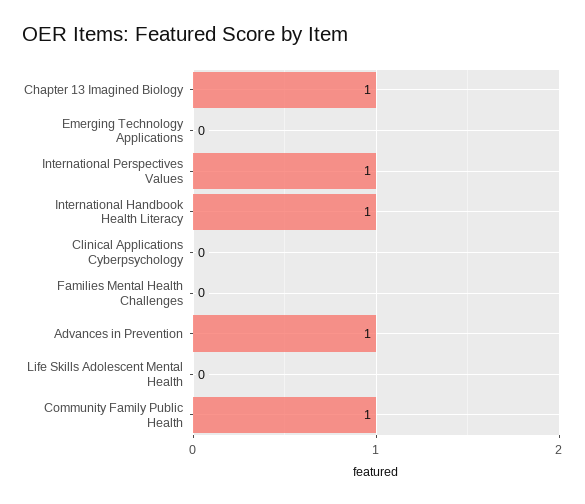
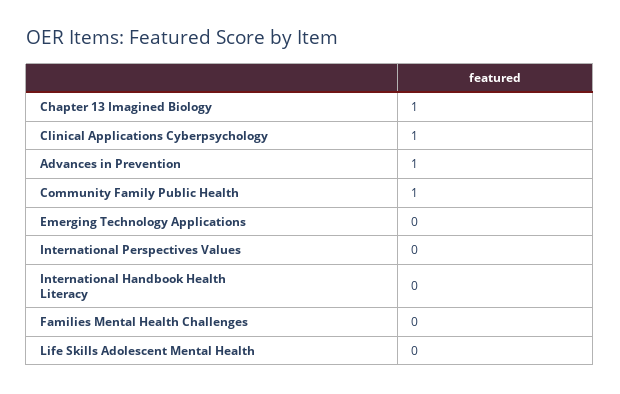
International Perspectives Values: 1 -> 0
International Handbook Health Literacy: 1 -> 0
Clinical Applications Cyberpsychology: 0 -> 1

